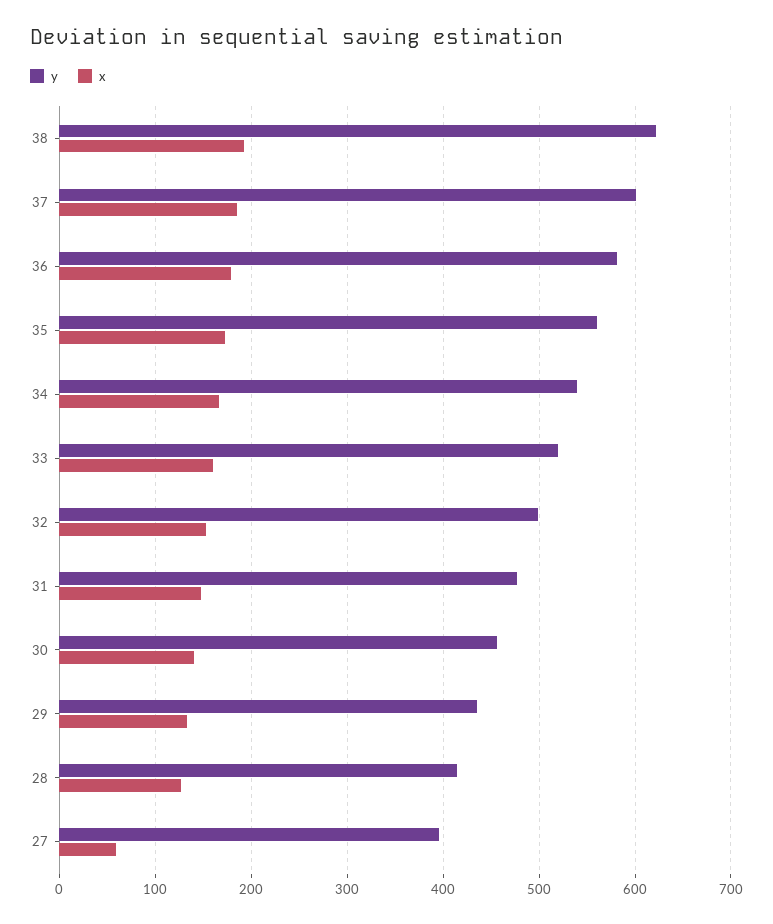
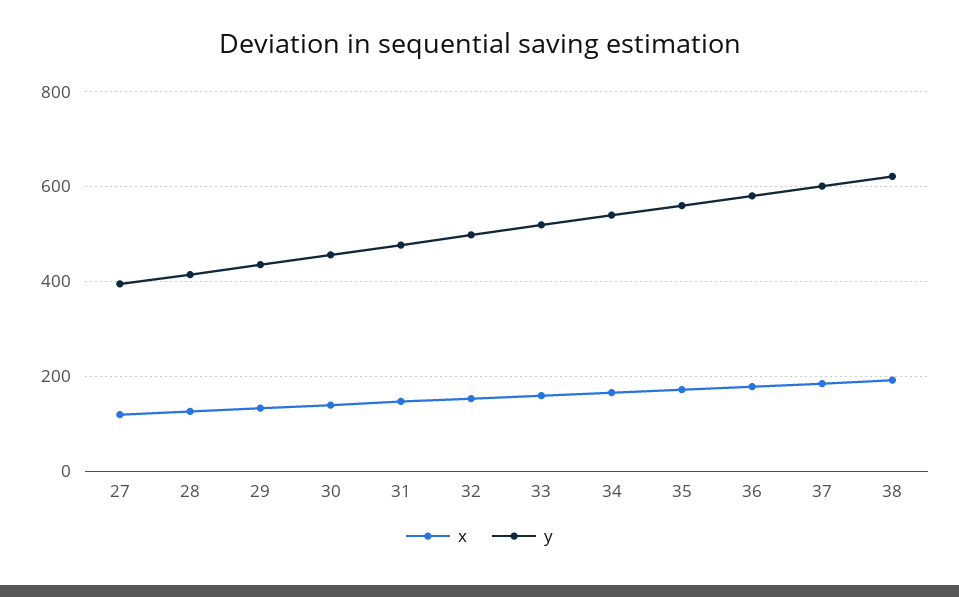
x, 27: 60 -> 120

